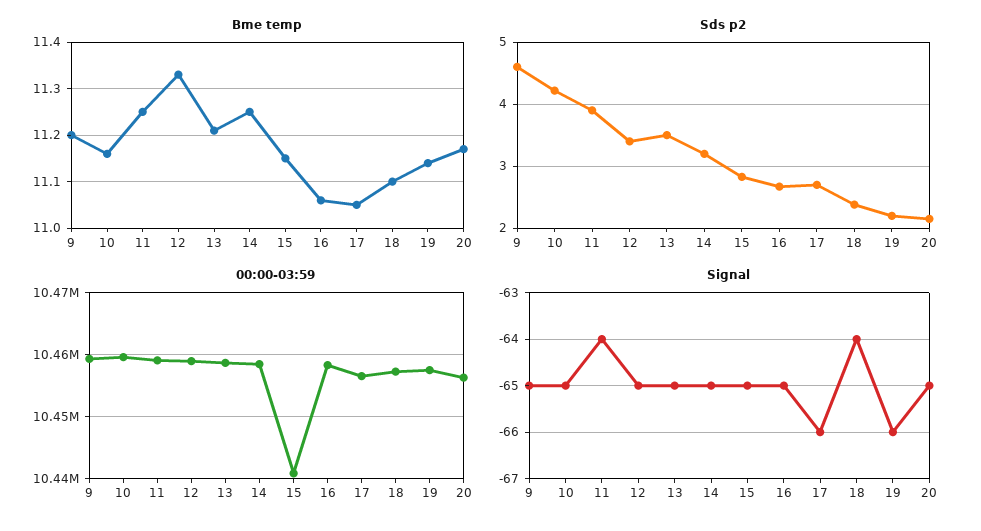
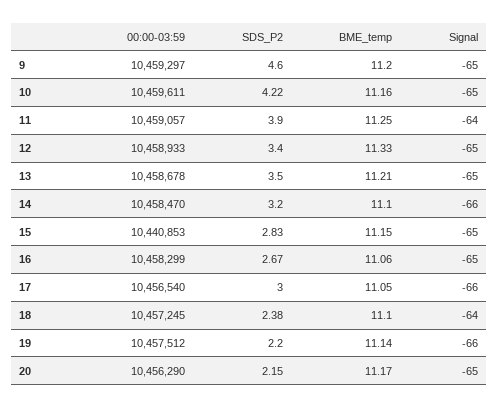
Bme temp, 14: 11.25 -> 11.1
Sds p2, 17: 2.7 -> 3
Signal, 14: -65 -> -66

